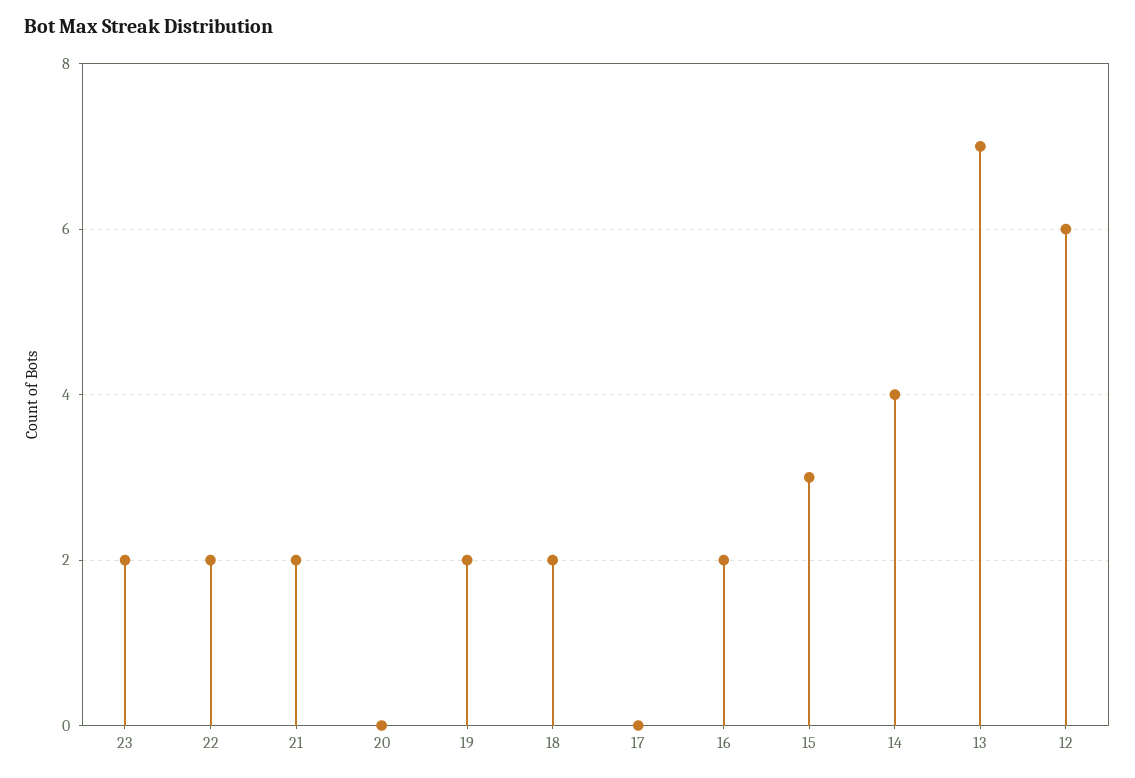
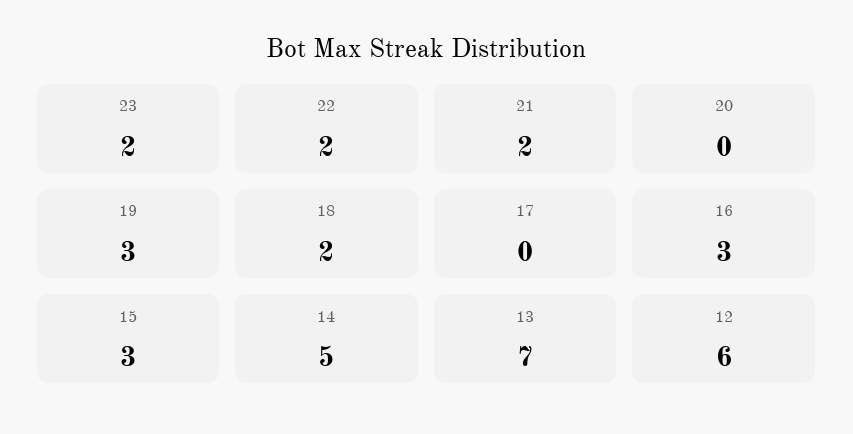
19: 2 -> 3
16: 2 -> 3
14: 4 -> 5

